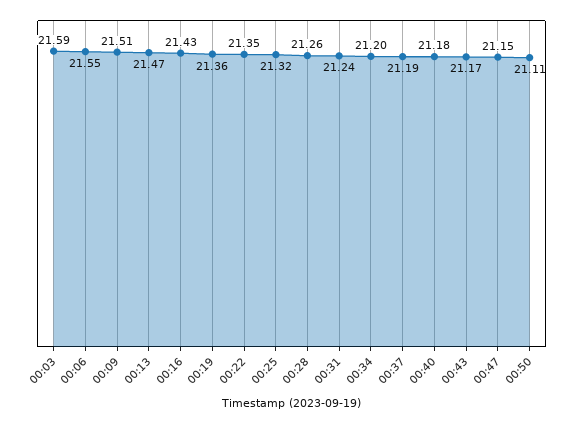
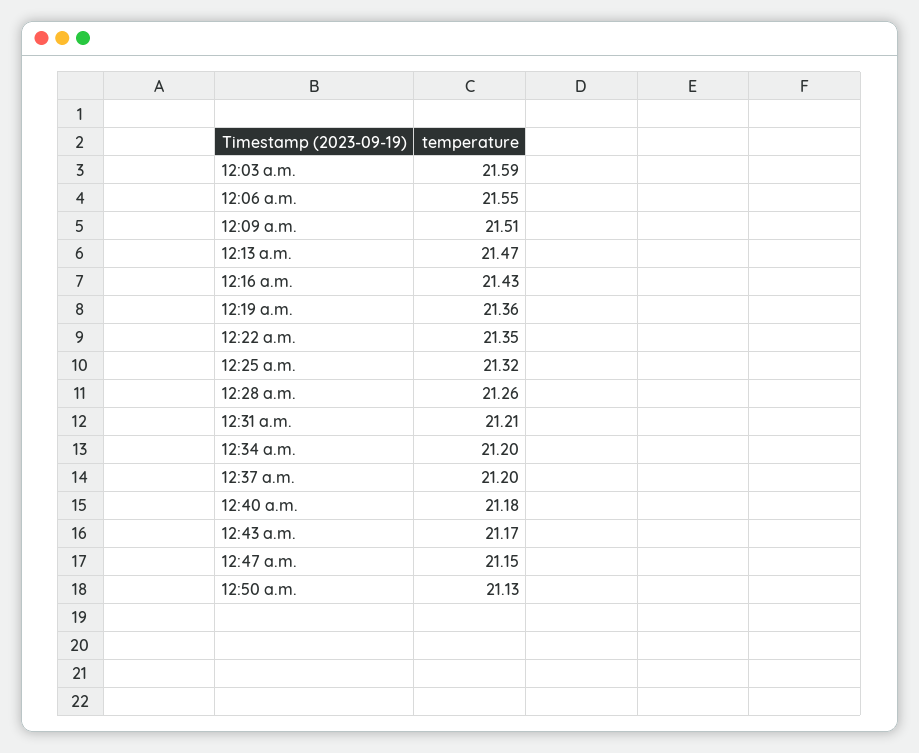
00:31: 21.24 -> 21.21
00:37: 21.19 -> 21.2
00:50: 21.11 -> 21.13

